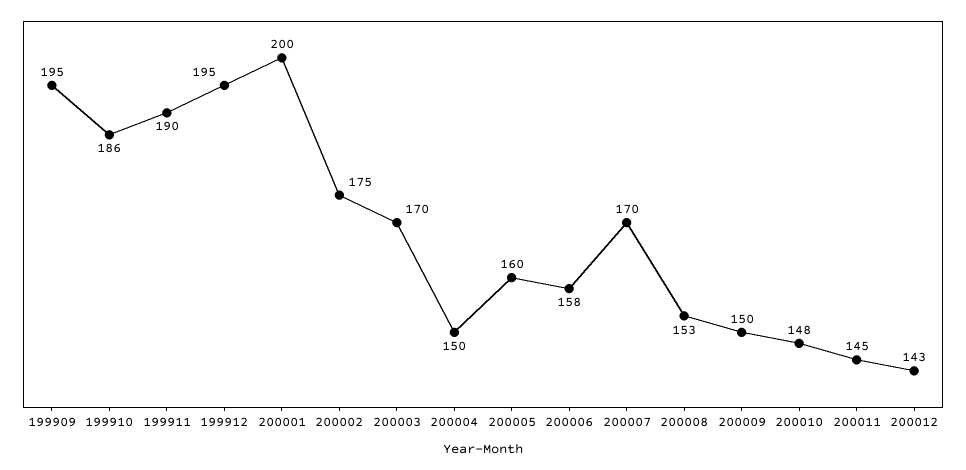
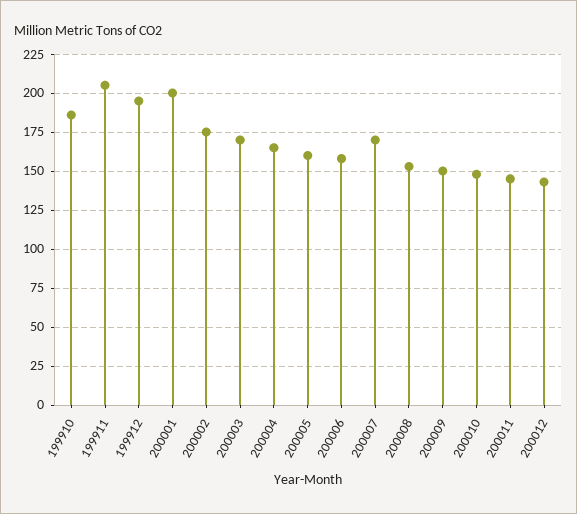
199909: 195 -> none
199911: 190 -> 205
200004: 150 -> 165

